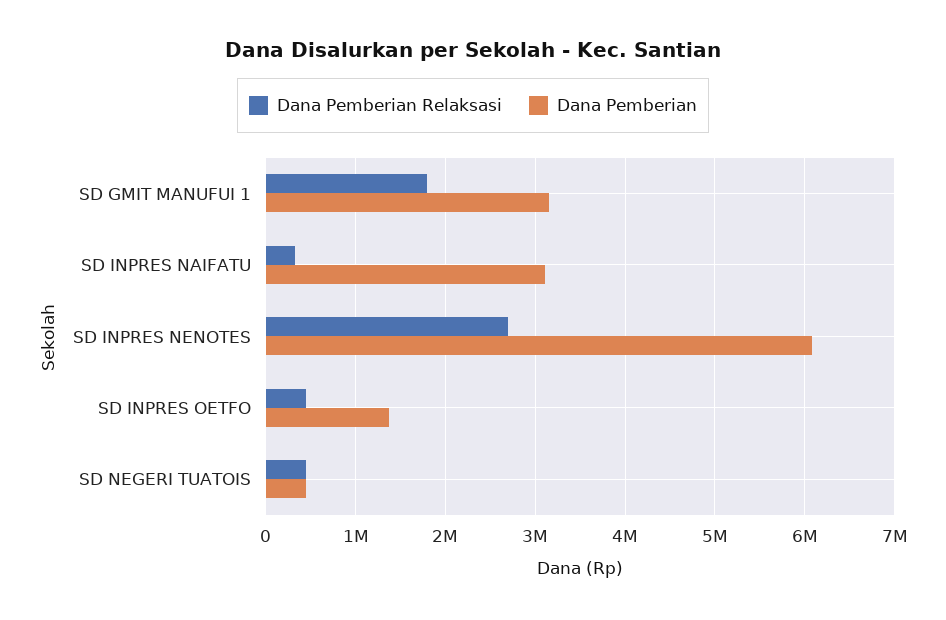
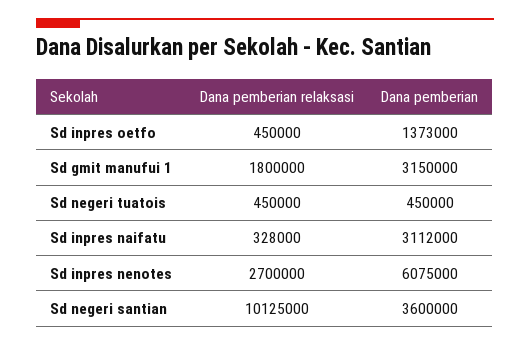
Dana Pemberian Relaksasi, Sd negeri santian: none -> 10125000
Dana Pemberian, Sd negeri santian: none -> 3600000

